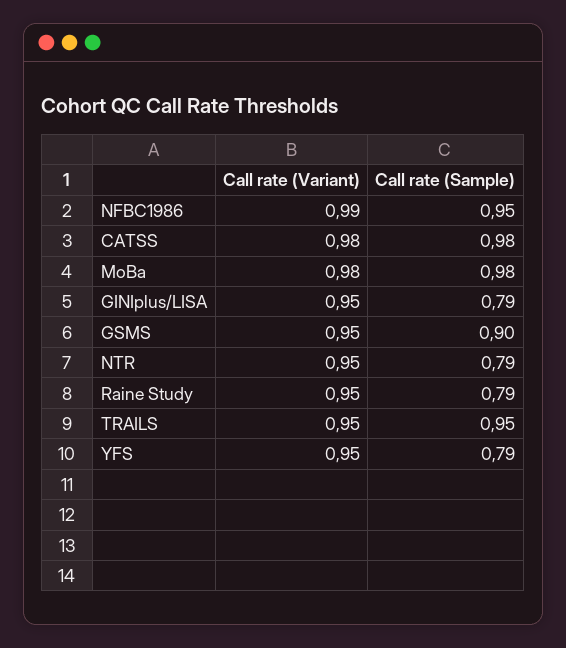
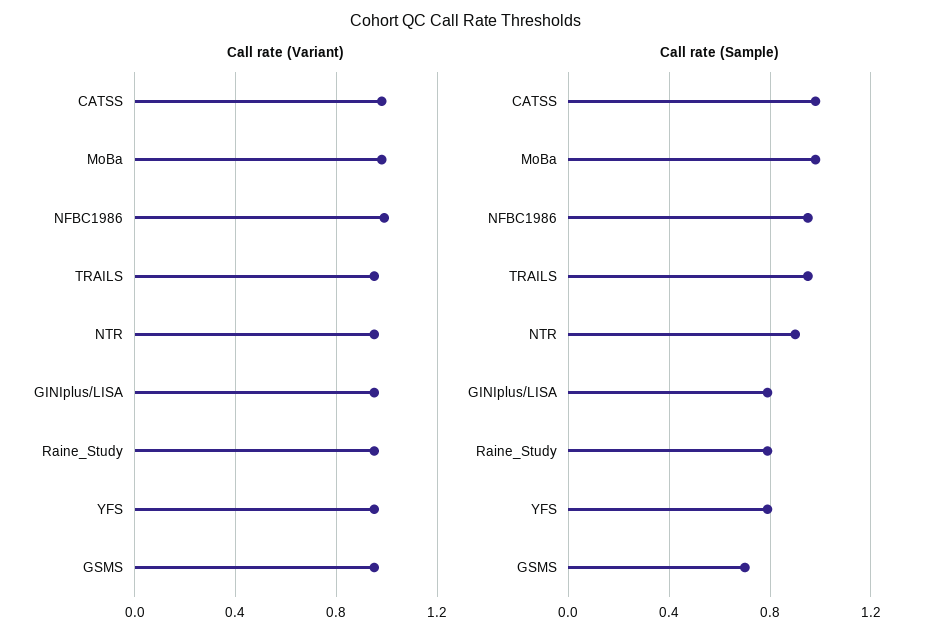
Call rate (Sample), GSMS: 0.9 -> 0.7
Call rate (Sample), NTR: 0.79 -> 0.9

